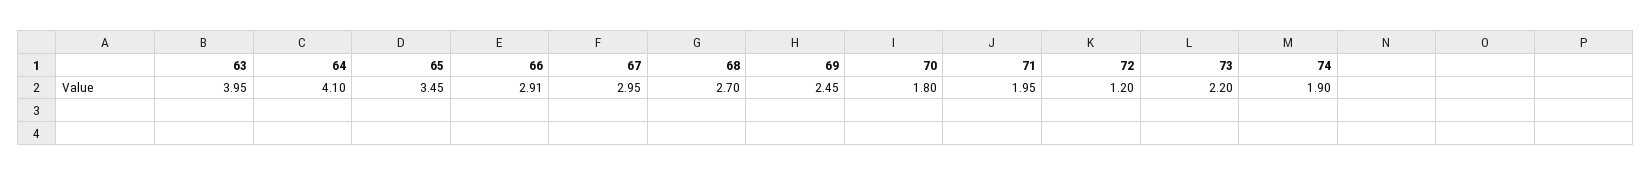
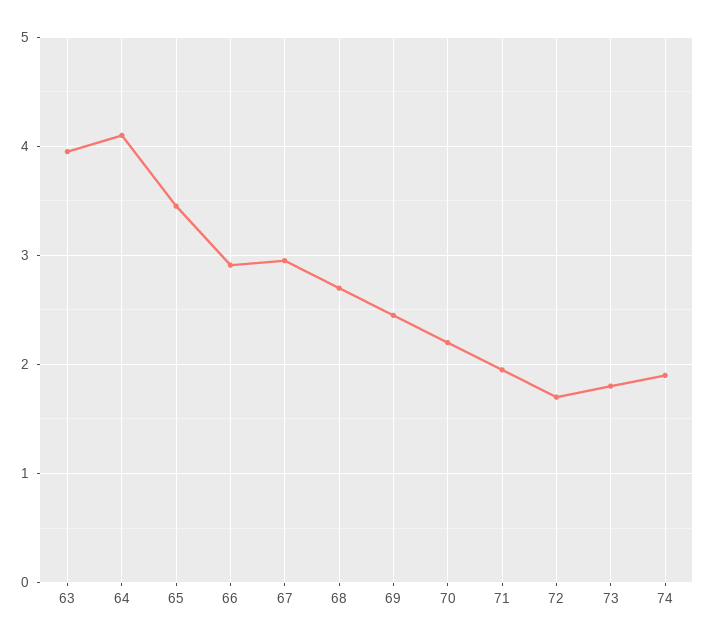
70: 1.8 -> 2.2
72: 1.2 -> 1.7
73: 2.2 -> 1.8

